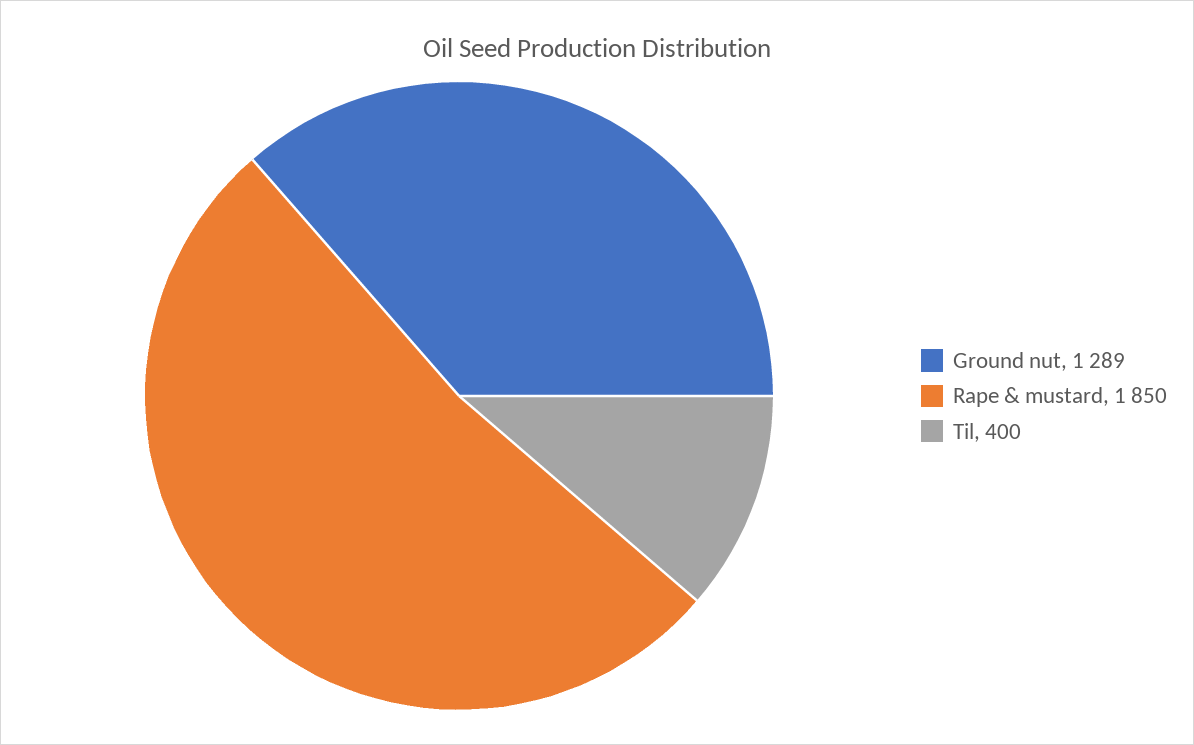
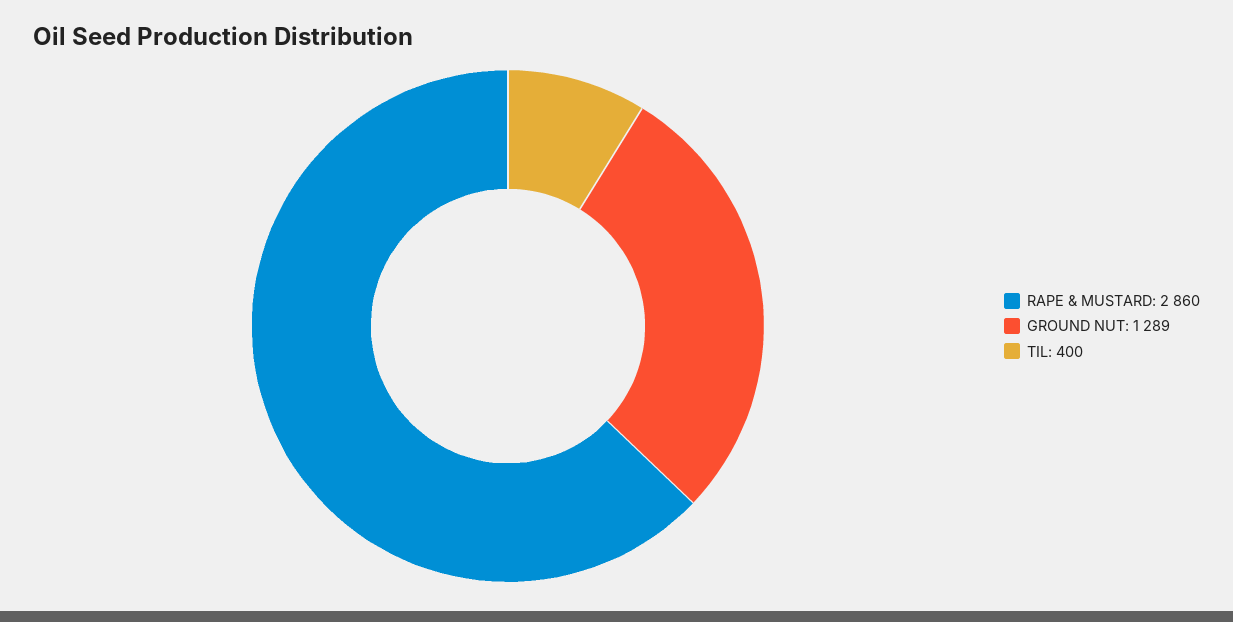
Rape & mustard: 1850 -> 2860

